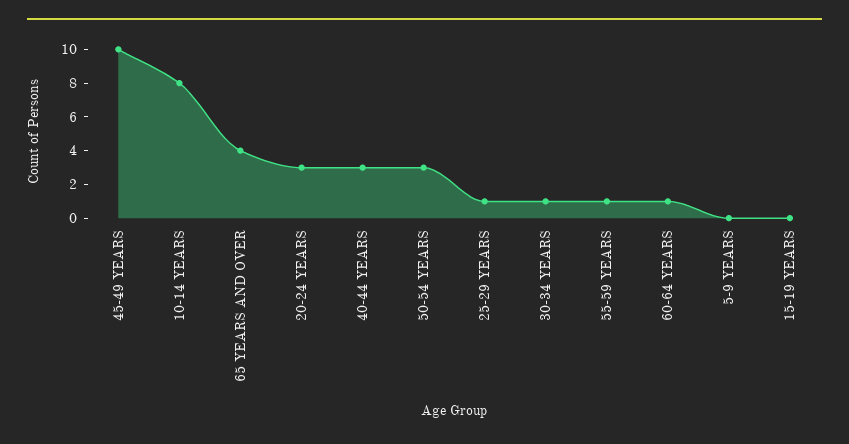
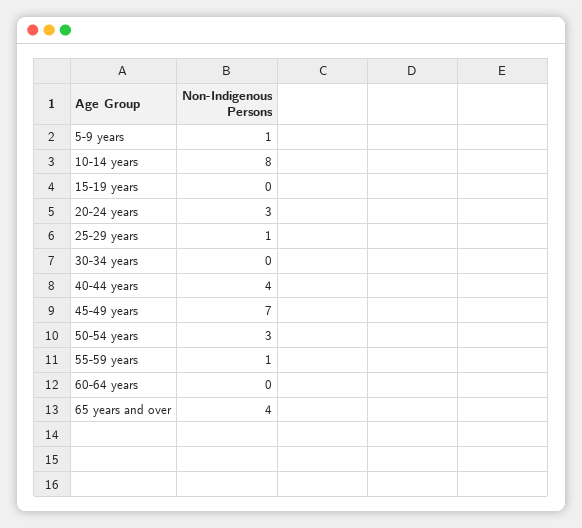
45-49 YEARS: 10 -> 7
40-44 YEARS: 3 -> 4
30-34 YEARS: 1 -> 0
60-64 YEARS: 1 -> 0
5-9 YEARS: 0 -> 1

